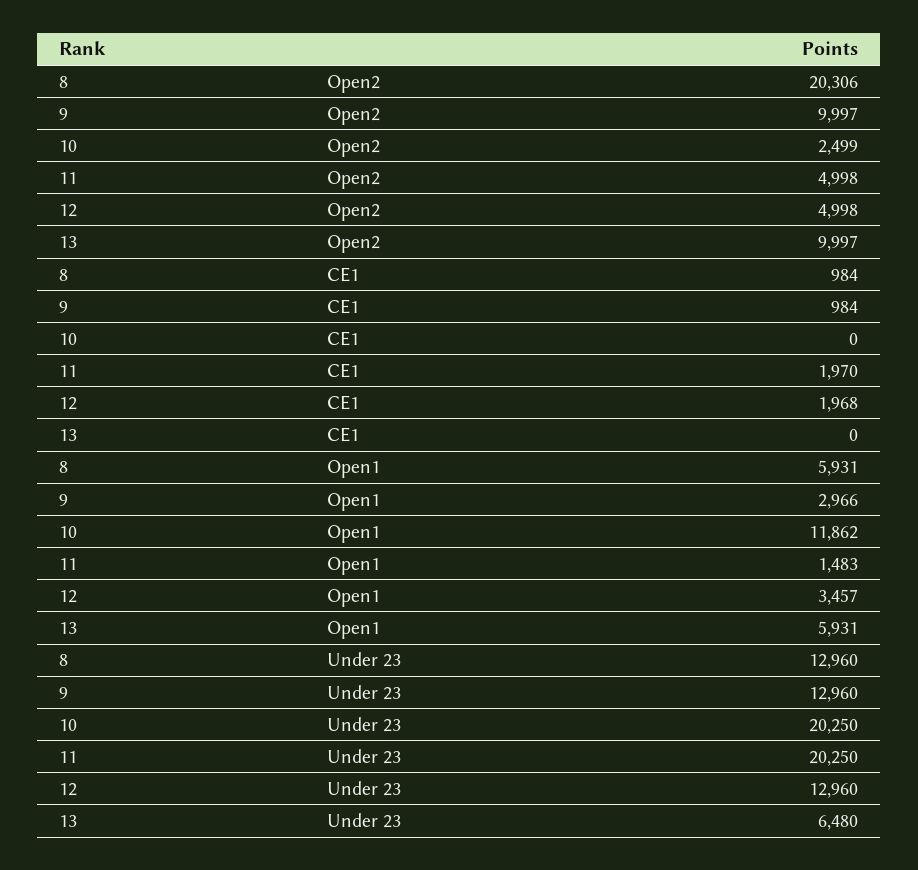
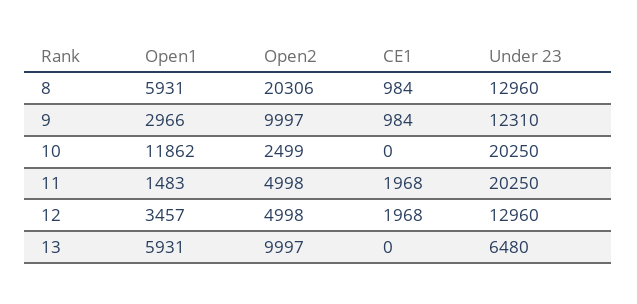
11, CE1: 1970 -> 1968
9, Under 23: 12960 -> 12310

